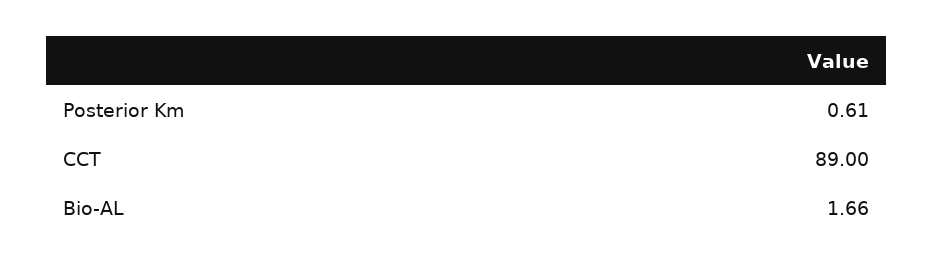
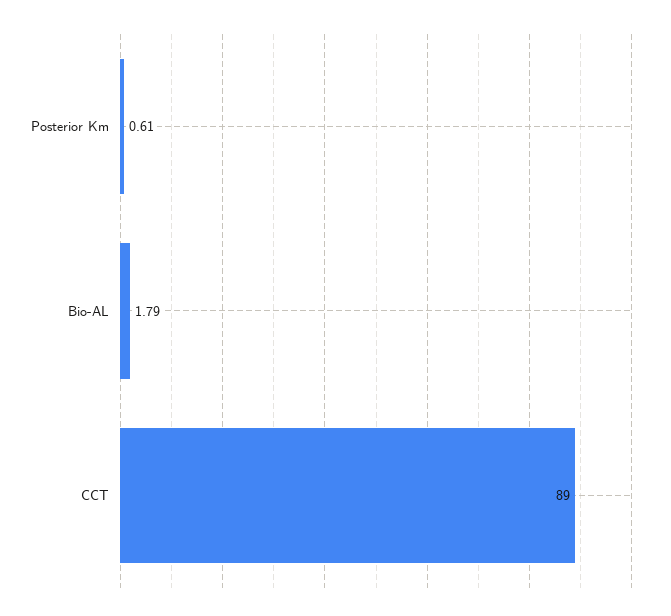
Bio-AL: 1.66 -> 1.79

